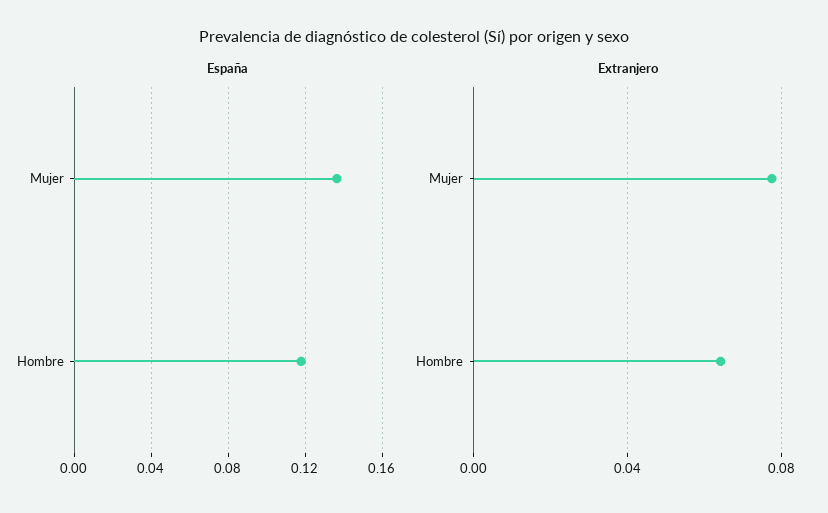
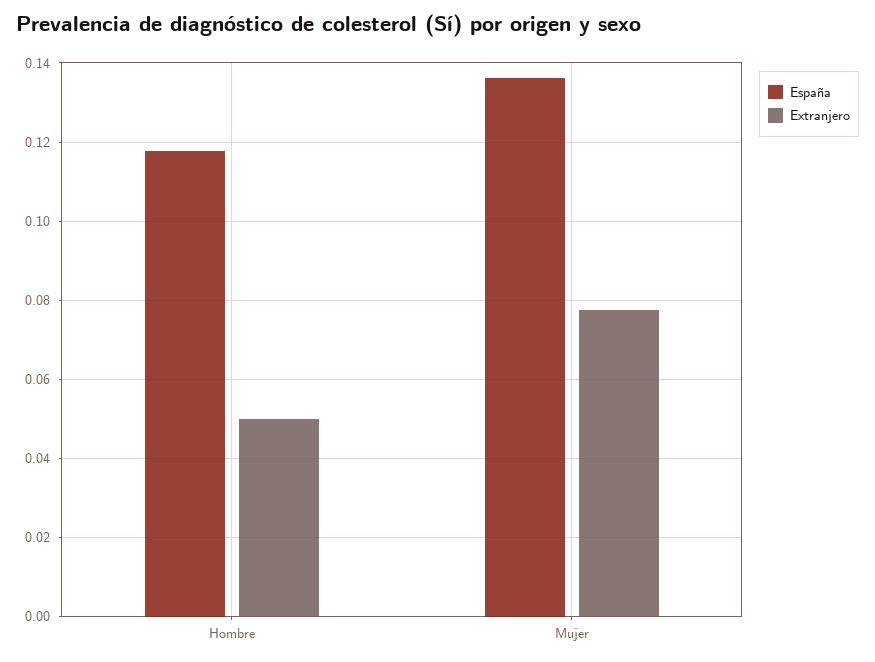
Extranjero, Hombre: 0.065 -> 0.05

